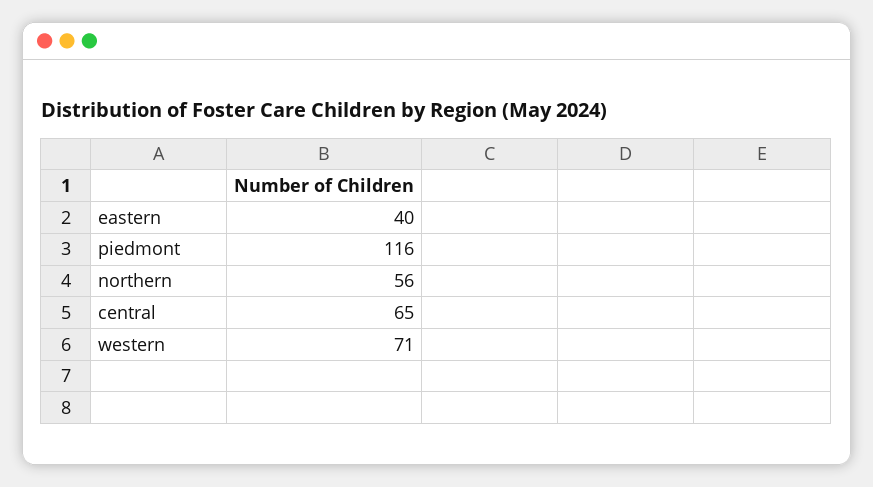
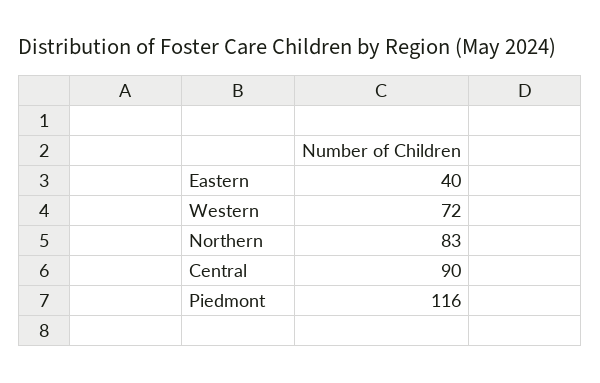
northern: 56 -> 83
central: 65 -> 90
western: 71 -> 72

